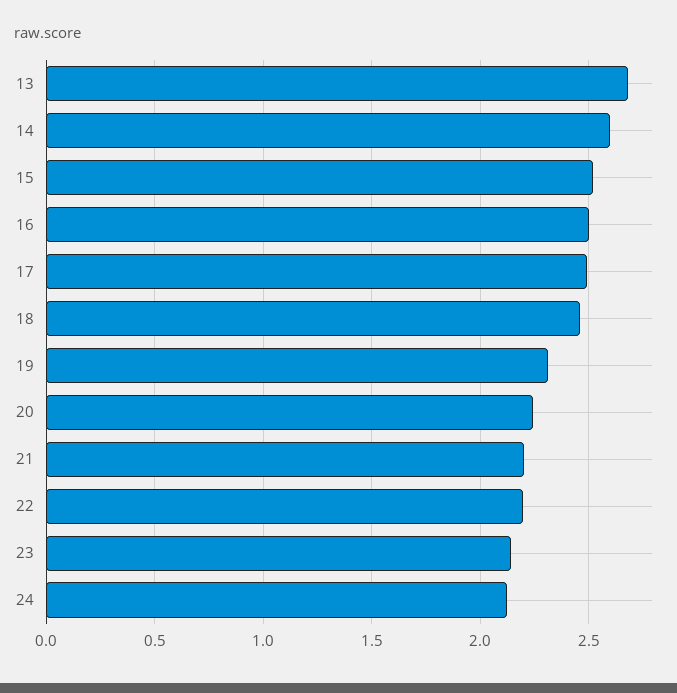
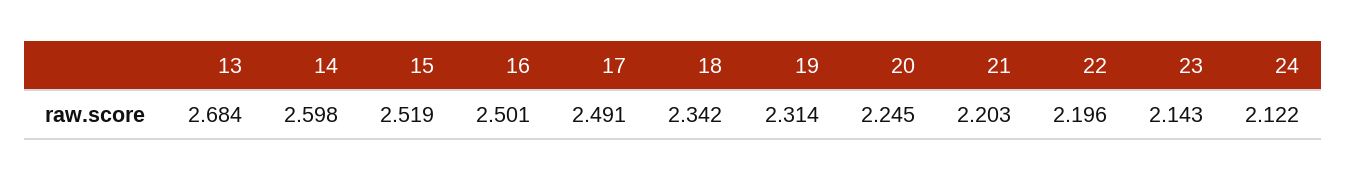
18: 2.45 -> 2.342

